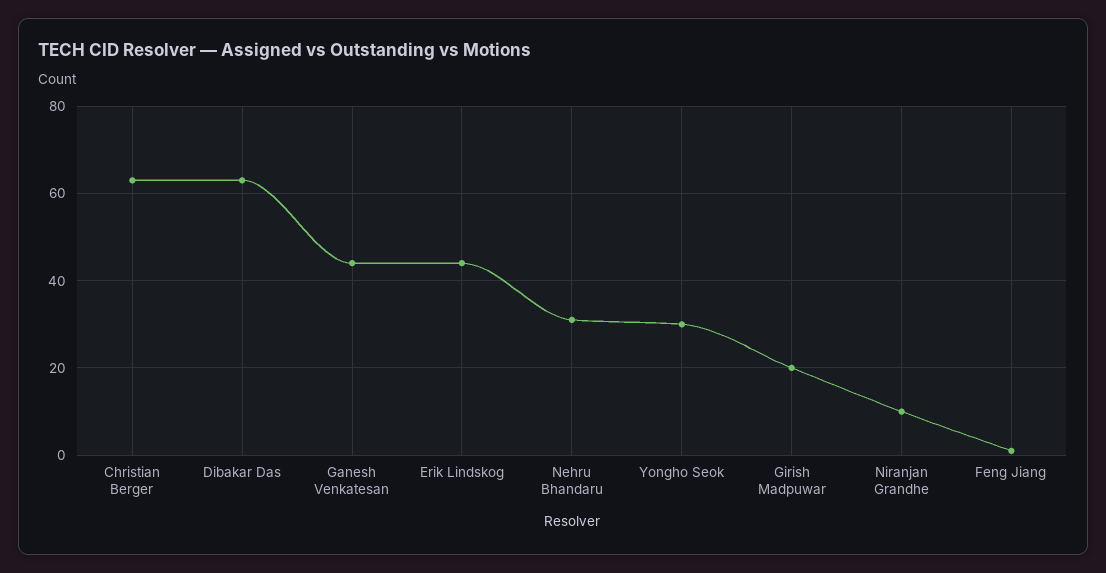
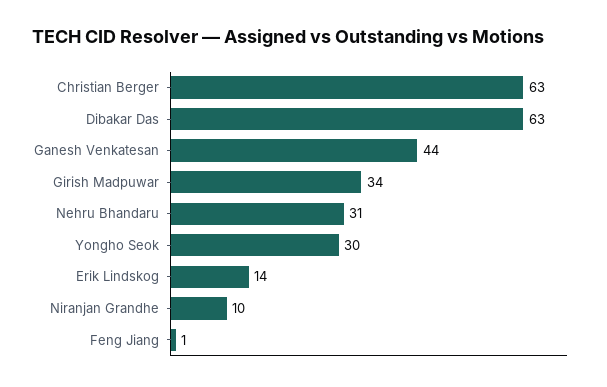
Erik Lindskog: 45 -> 14
Girish Madpuwar: 20 -> 34

